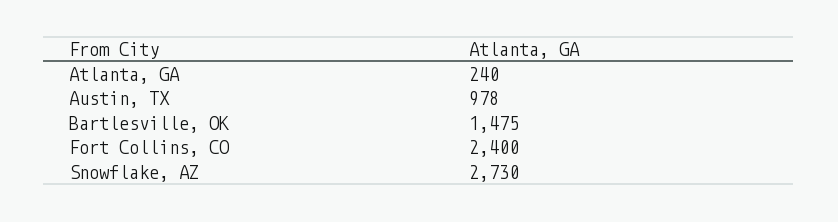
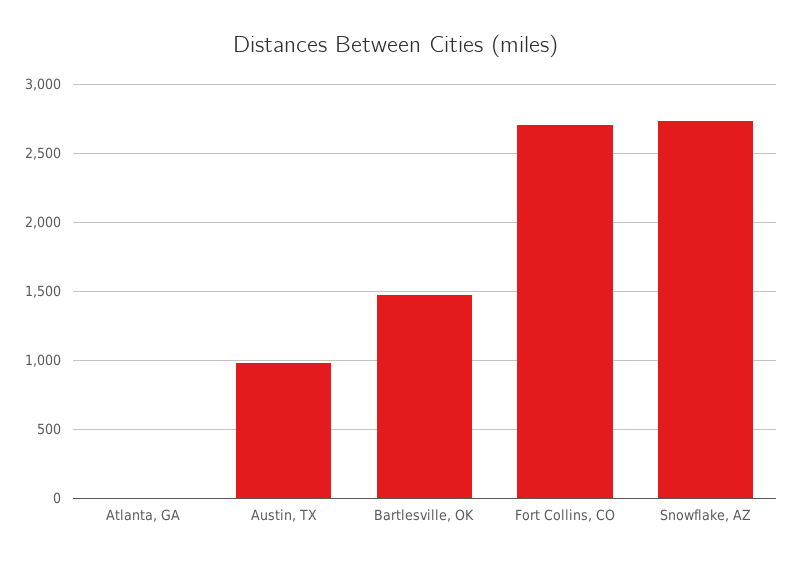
Atlanta, GA: 240 -> 0
Fort Collins, CO: 2400 -> 2700

